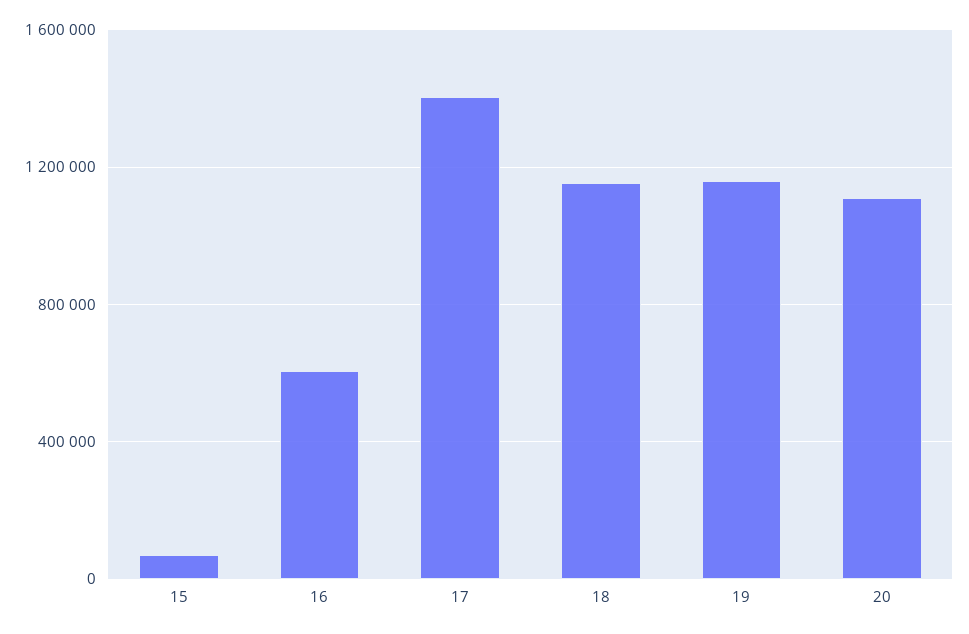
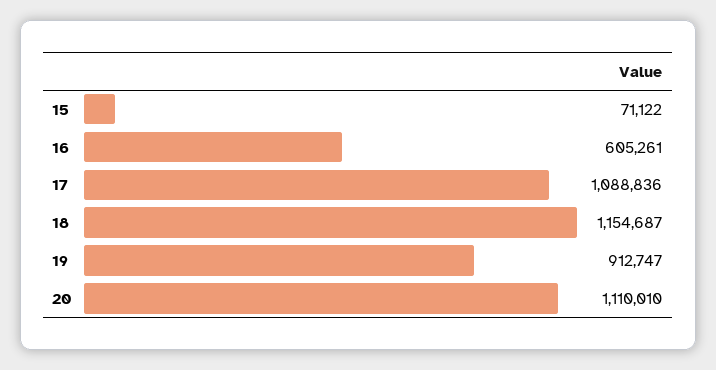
17: 1400000 -> 1088836
19: 1150000 -> 912747

